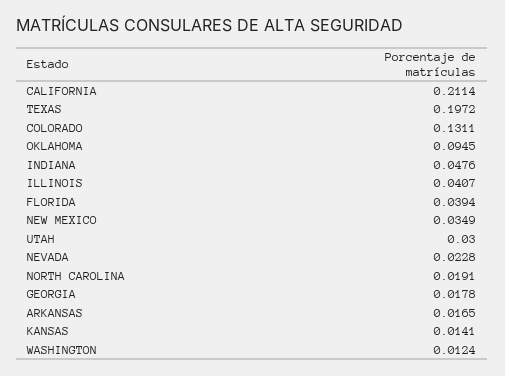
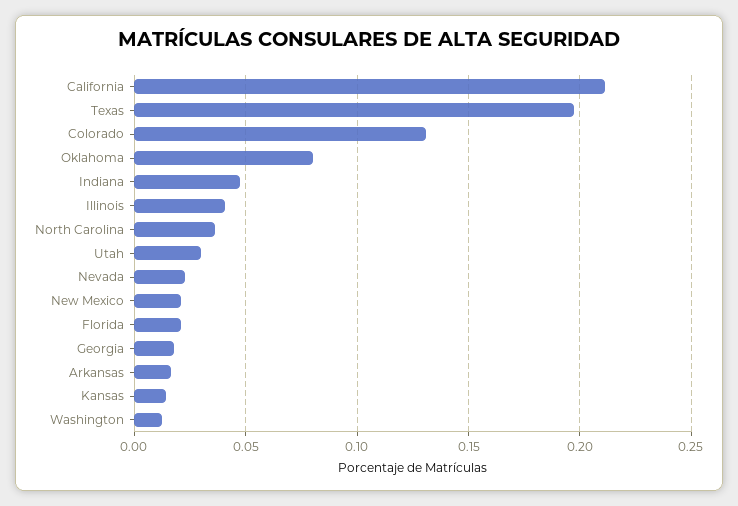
OKLAHOMA: 0.0945 -> 0.08
FLORIDA: 0.0394 -> 0.02
NEW MEXICO: 0.0349 -> 0.02
NORTH CAROLINA: 0.0191 -> 0.035

